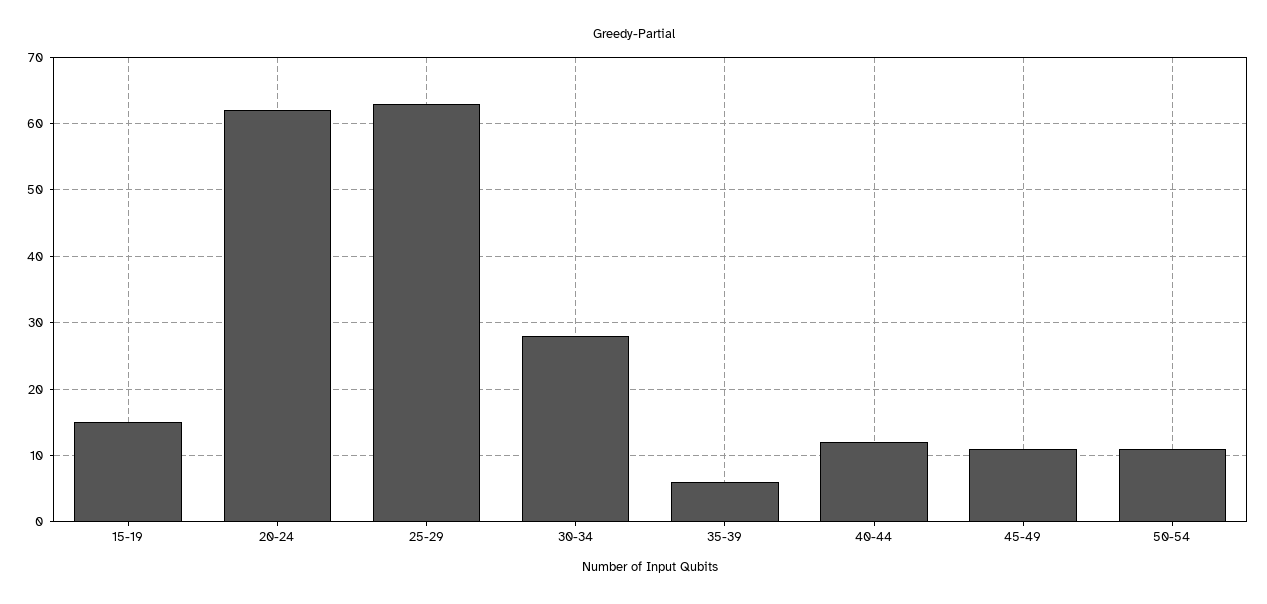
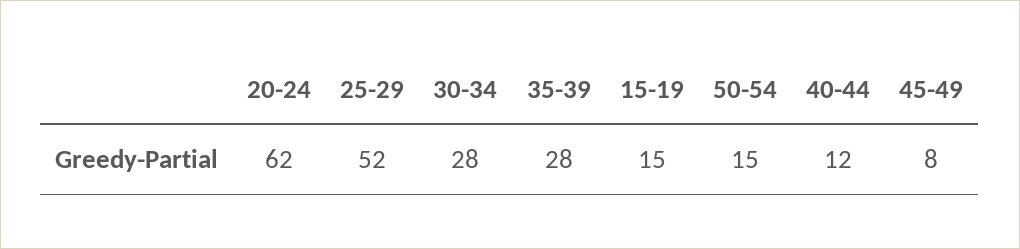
25-29: 63 -> 52
35-39: 6 -> 28
45-49: 11 -> 8
50-54: 11 -> 15

